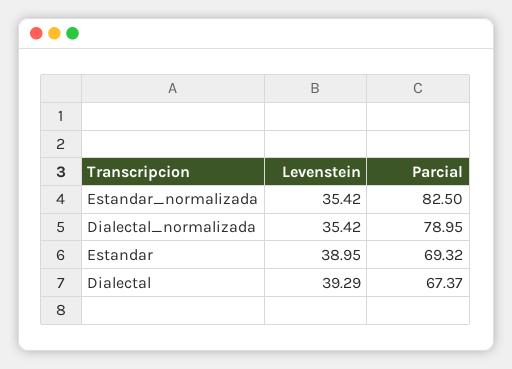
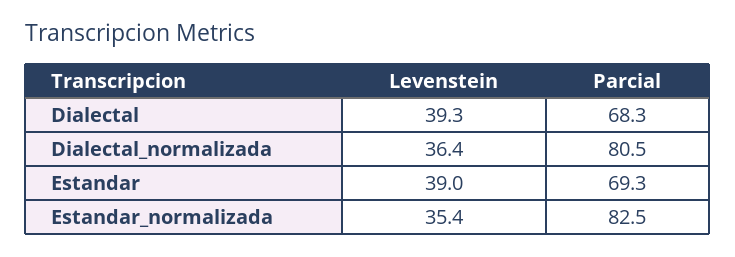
Levenstein, Dialectal_normalizada: 35.42 -> 36.4
Parcial, Dialectal_normalizada: 78.95 -> 80.5
Parcial, Dialectal: 67.37 -> 68.3

